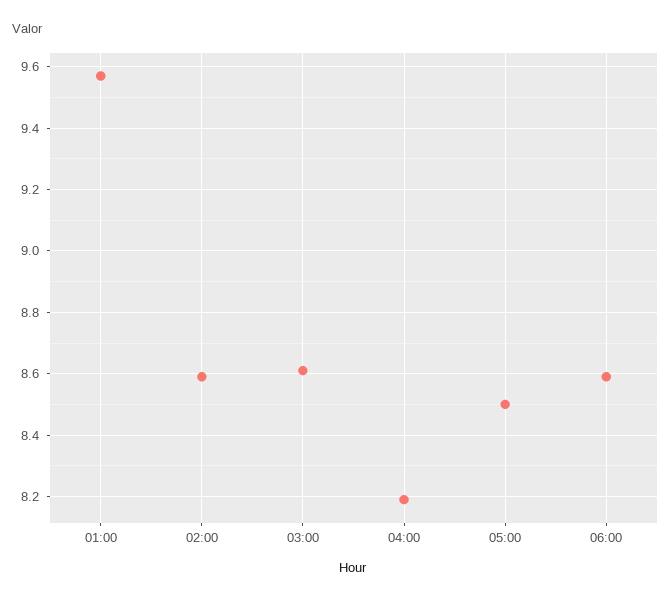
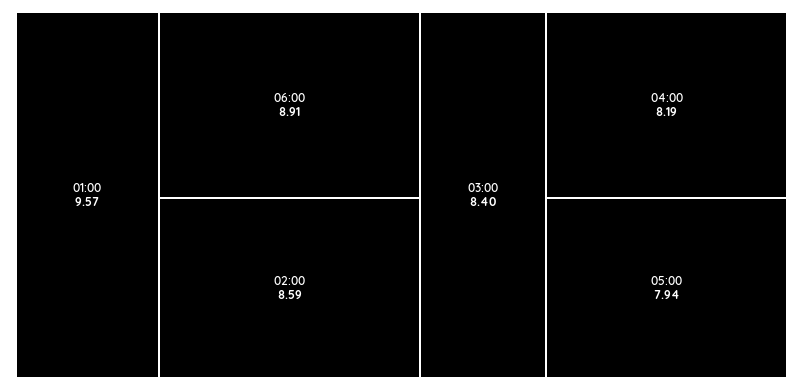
03:00: 8.6 -> 8.4
05:00: 8.5 -> 7.94
06:00: 8.6 -> 8.91

